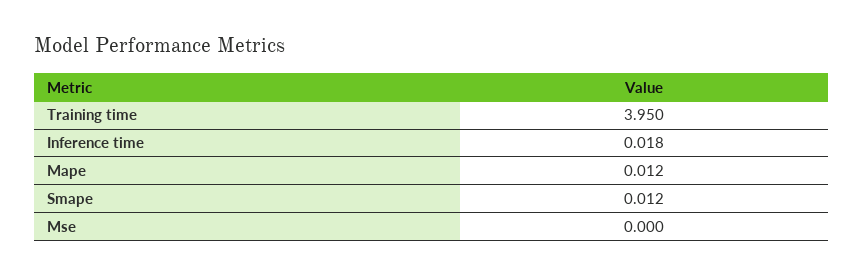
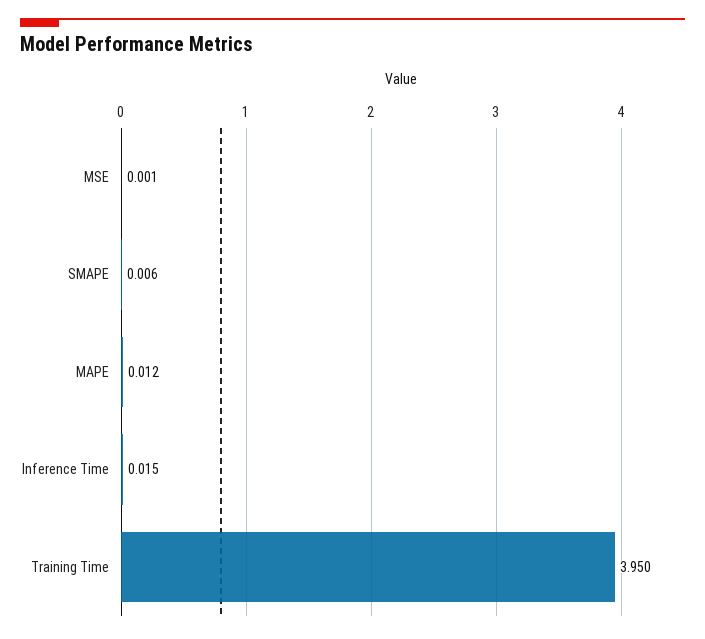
Inference time: 0.018 -> 0.015
Smape: 0.012 -> 0.006
Mse: 0 -> 0.001

